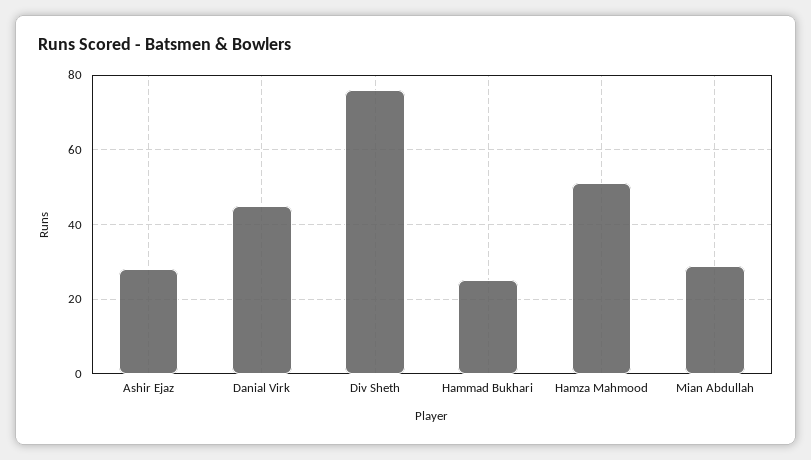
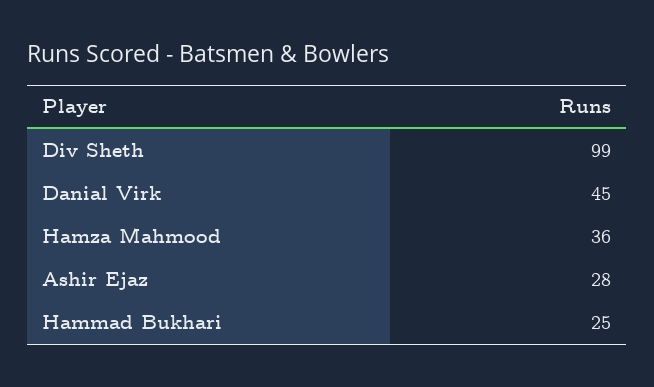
Div Sheth: 75 -> 99
Hamza Mahmood: 50 -> 36
Mian Abdullah: 30 -> none

